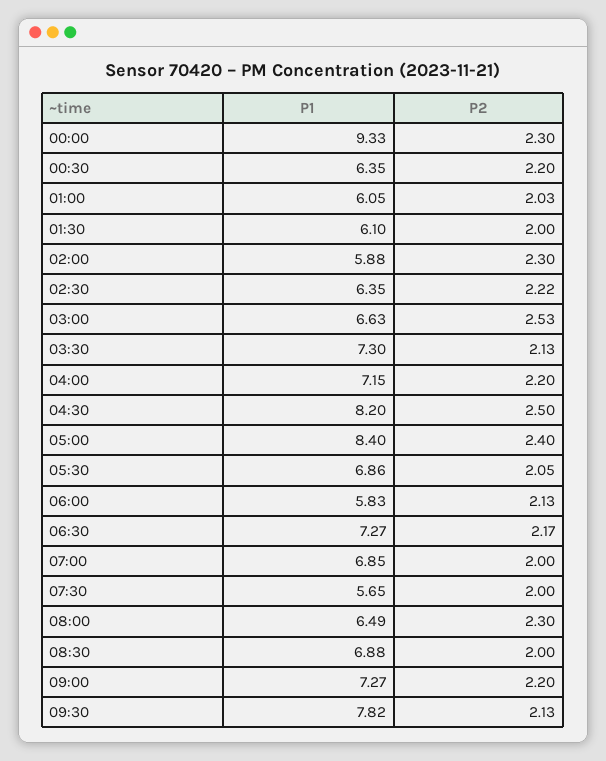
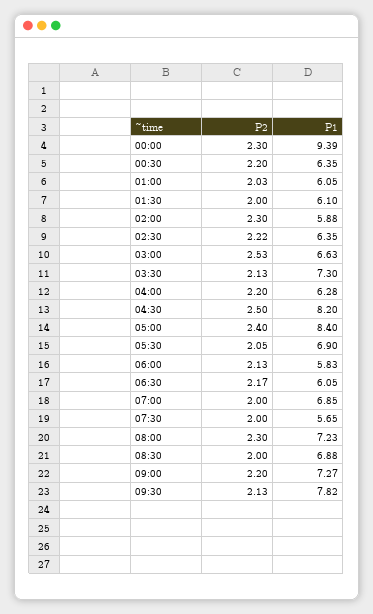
P1, 00:00: 9.33 -> 9.39
P1, 04:00: 7.15 -> 6.28
P1, 05:30: 6.86 -> 6.9
P1, 06:30: 7.27 -> 6.05
P1, 08:00: 6.49 -> 7.23

